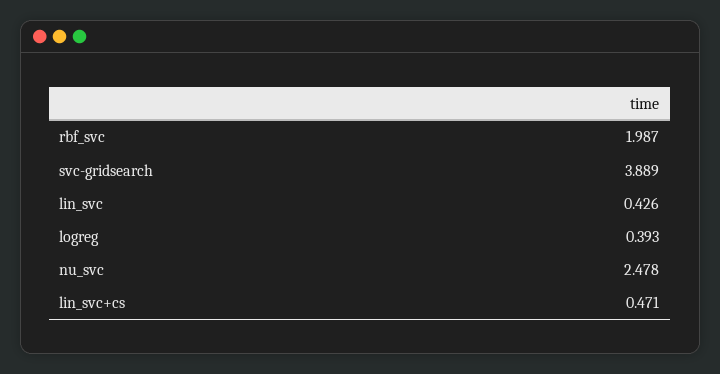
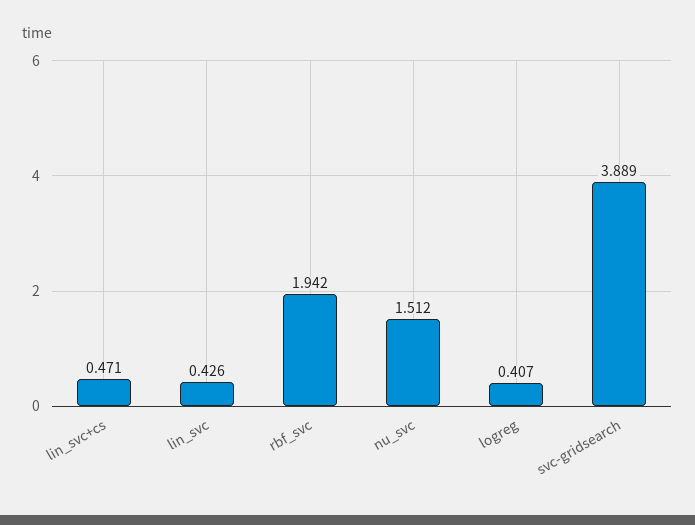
rbf_svc: 1.987 -> 1.942
logreg: 0.393 -> 0.407
nu_svc: 2.478 -> 1.512

